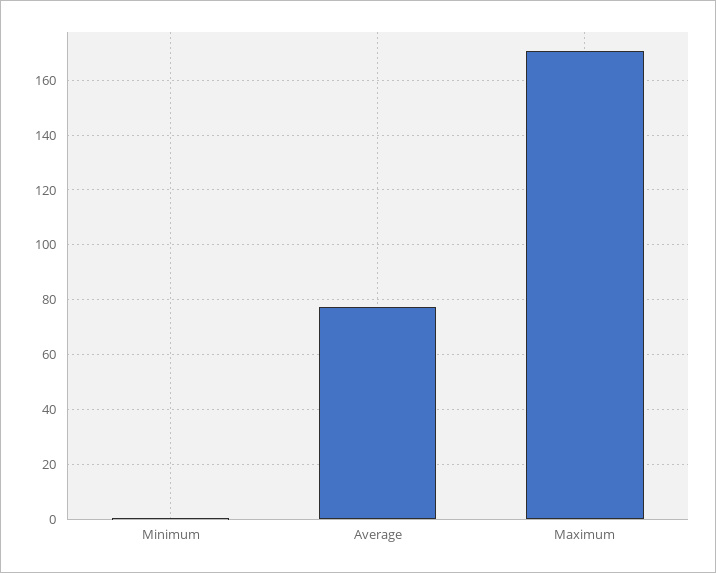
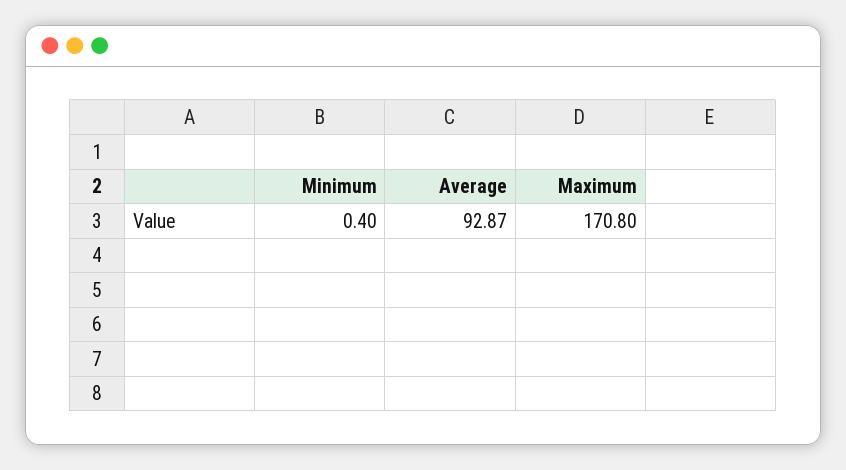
Average: 77.5 -> 92.87

